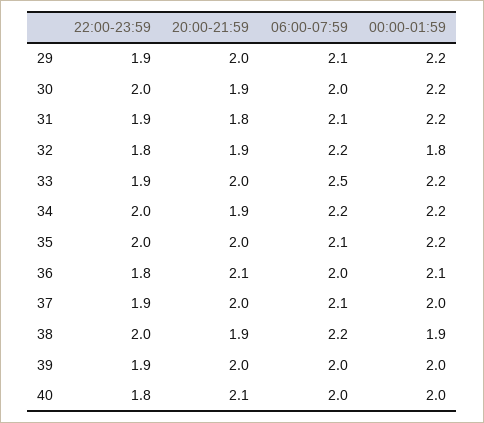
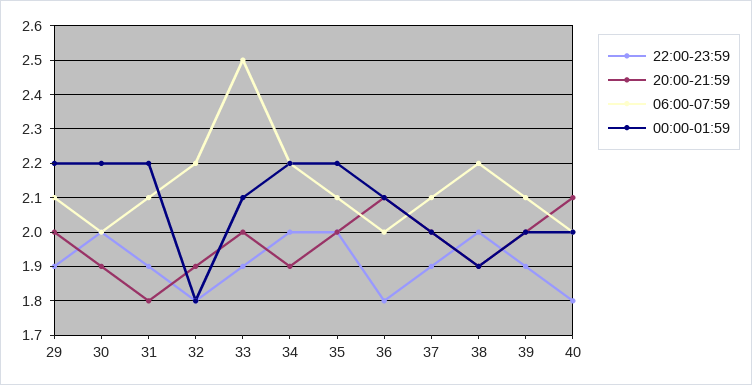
00:00-01:59, 33: 2.2 -> 2.1
06:00-07:59, 39: 2 -> 2.1

